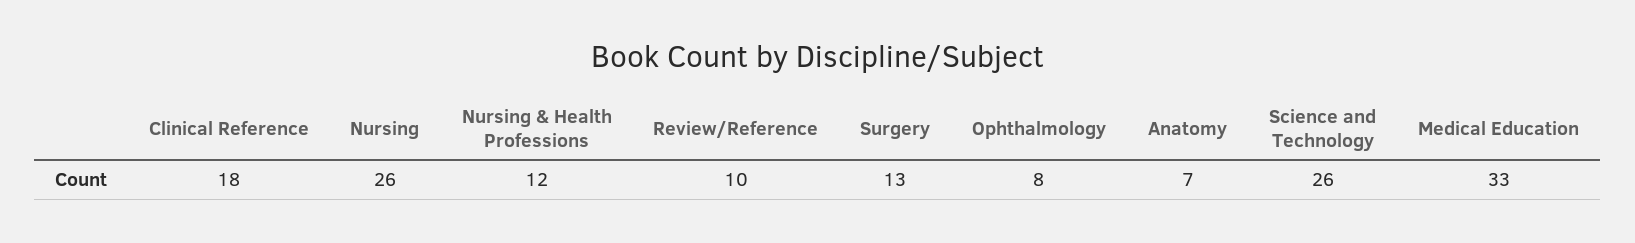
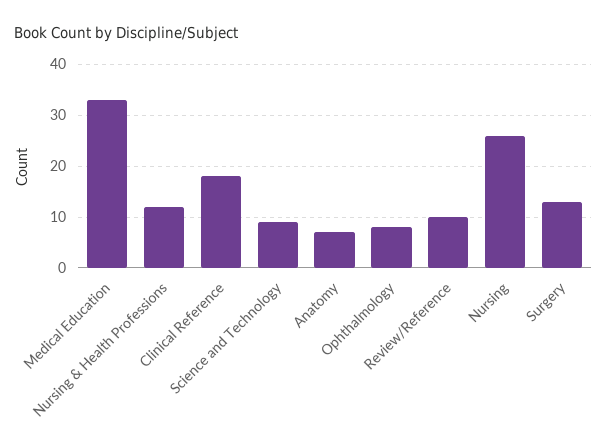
Science and Technology: 26 -> 10

